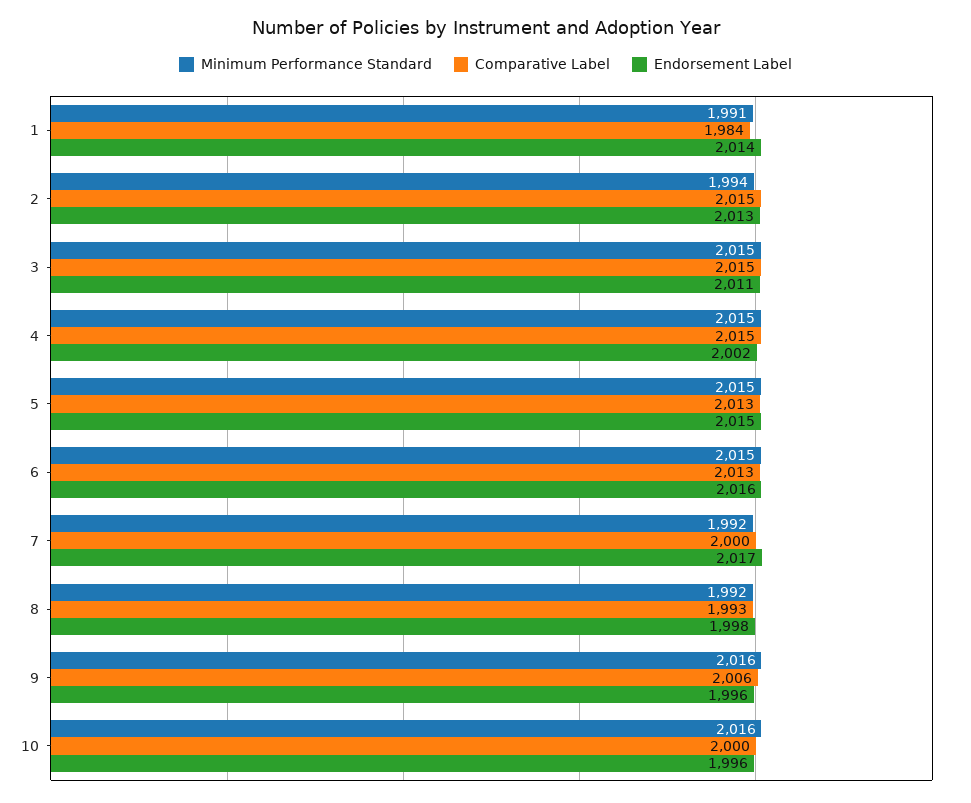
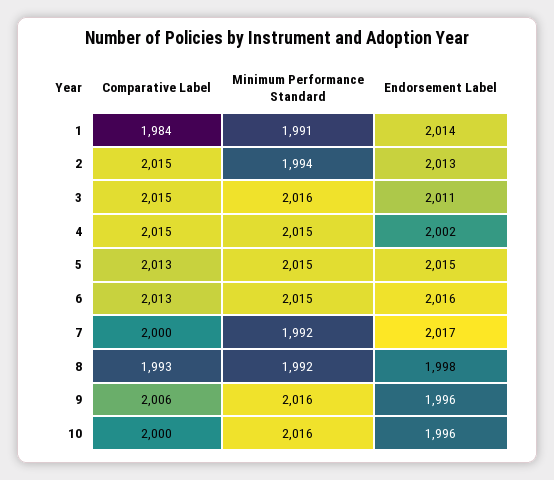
Minimum Performance Standard, 3: 2015 -> 2016

